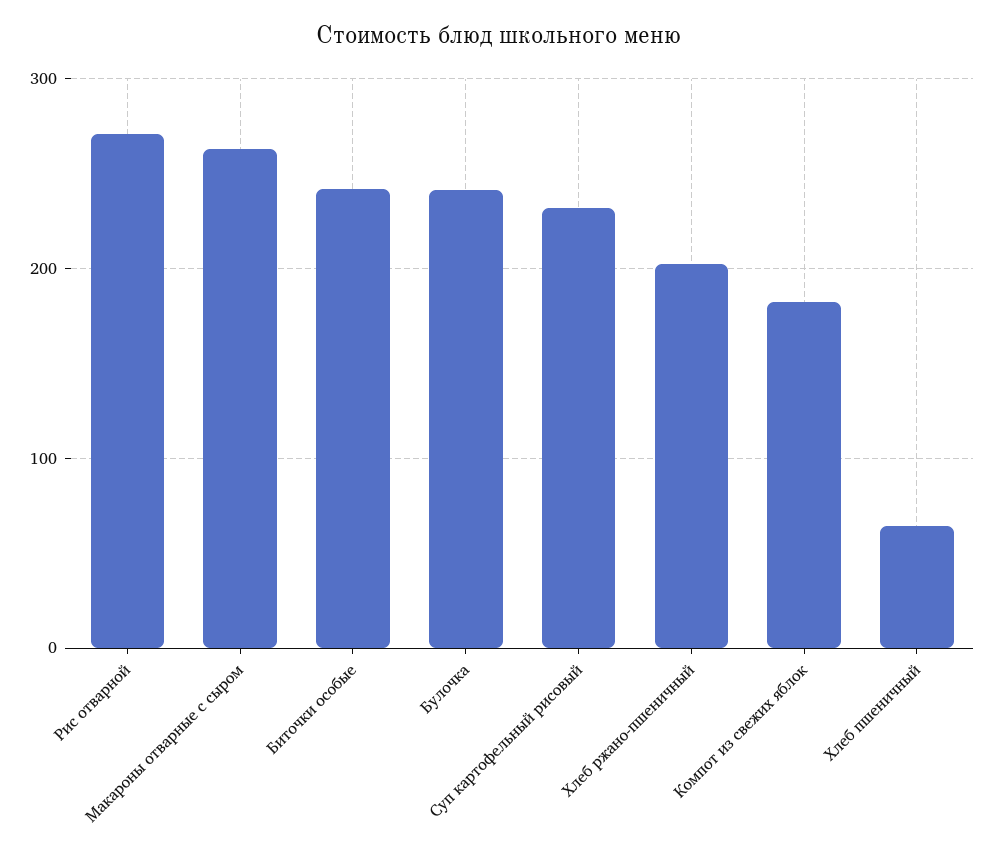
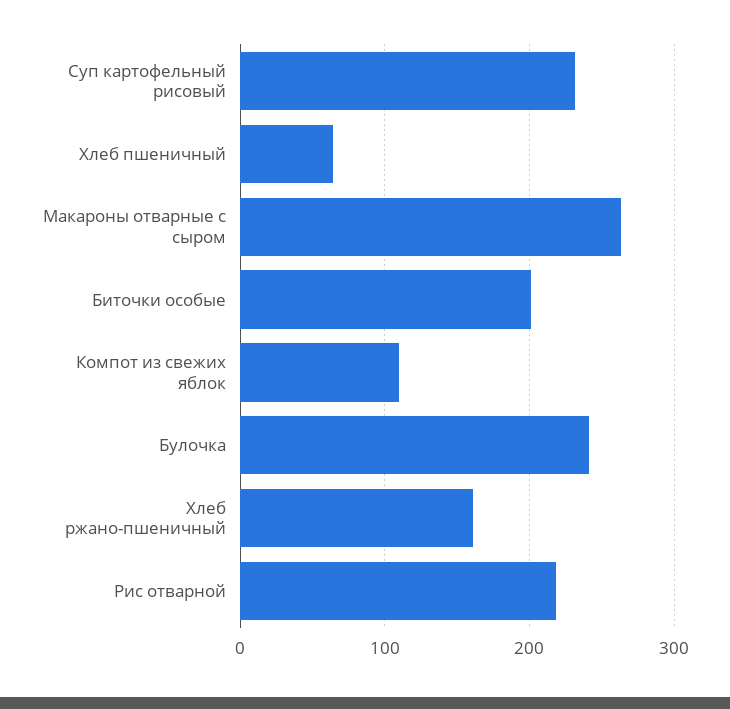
Рис отварной: 270 -> 220
Биточки особые: 240 -> 200
Хлеб ржано-пшеничный: 200 -> 160
Компот из свежих яблок: 180 -> 110

